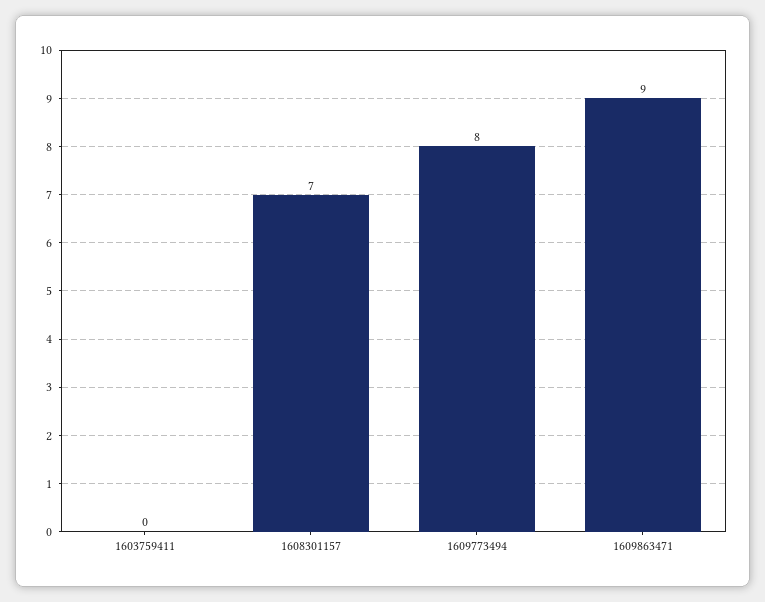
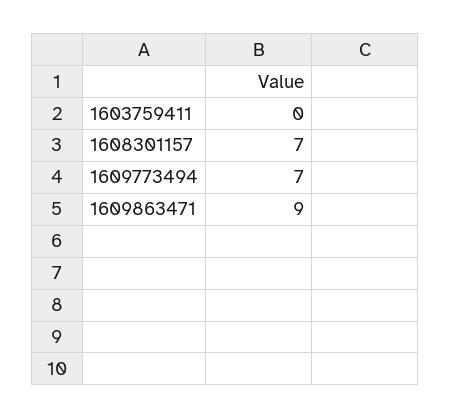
1609773494: 8 -> 7

